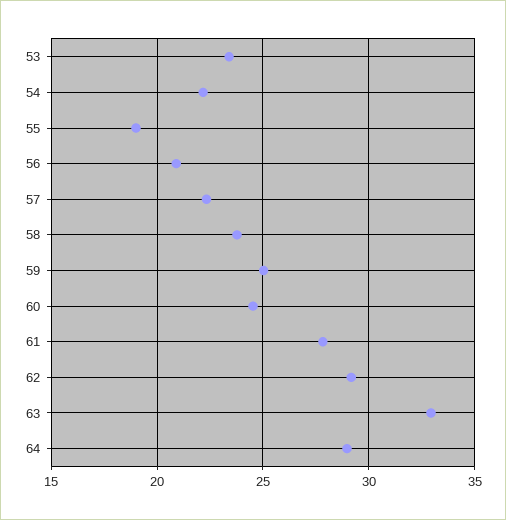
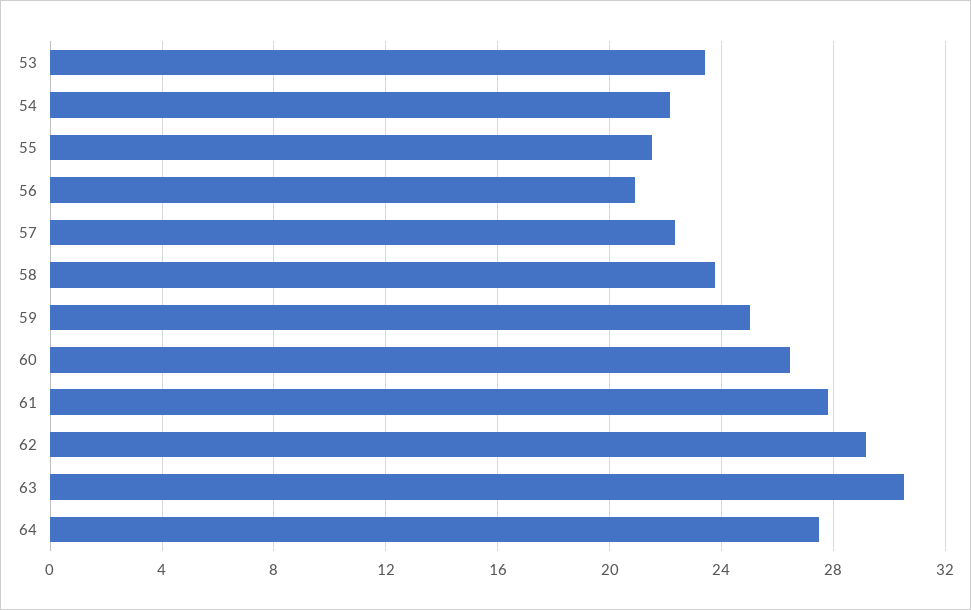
55: 19 -> 21.5
60: 24.5 -> 26.5
63: 33 -> 30.5
64: 29 -> 27.5

